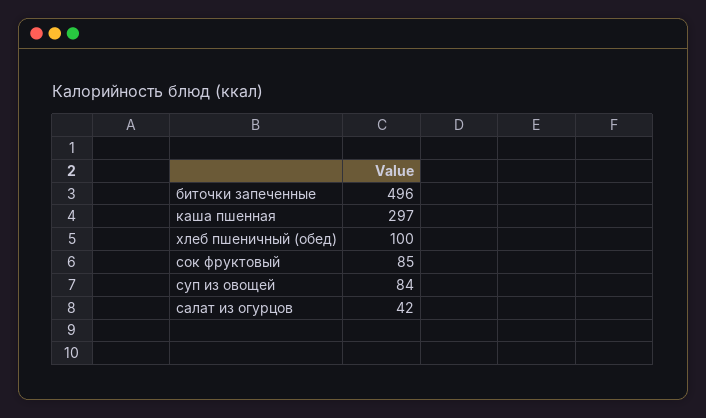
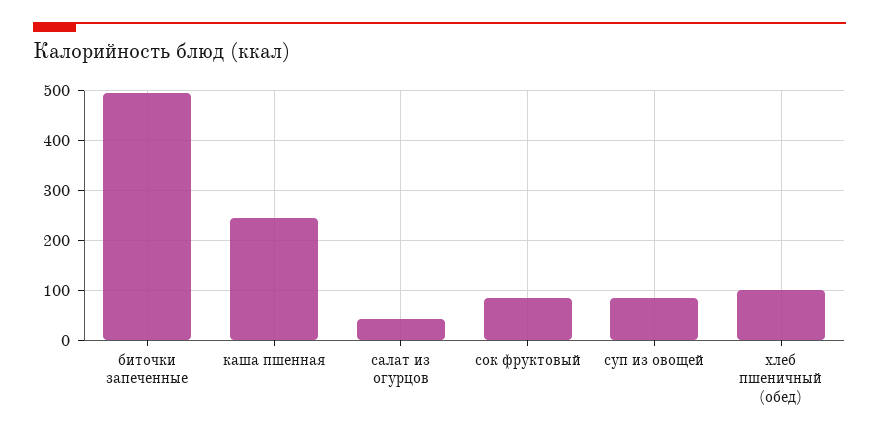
каша пшенная: 297 -> 240

